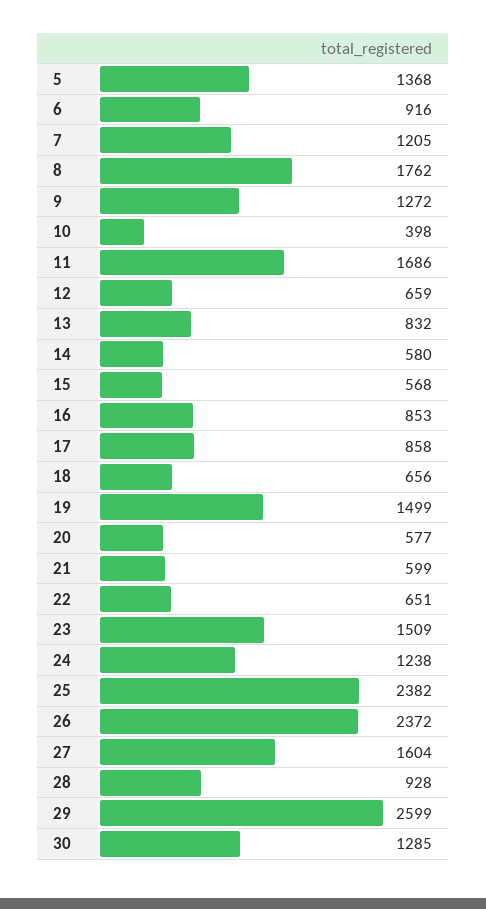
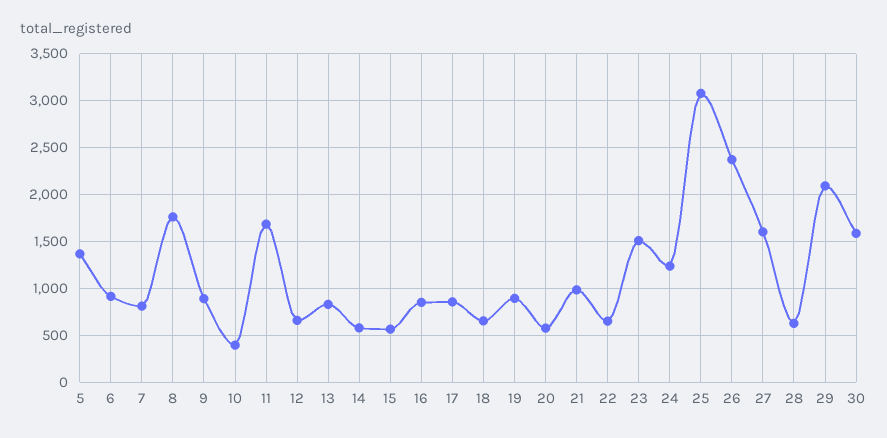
7: 1205 -> 800
9: 1272 -> 900
19: 1499 -> 900
21: 599 -> 1000
25: 2382 -> 3100
28: 928 -> 600
29: 2599 -> 2100
30: 1285 -> 1600

